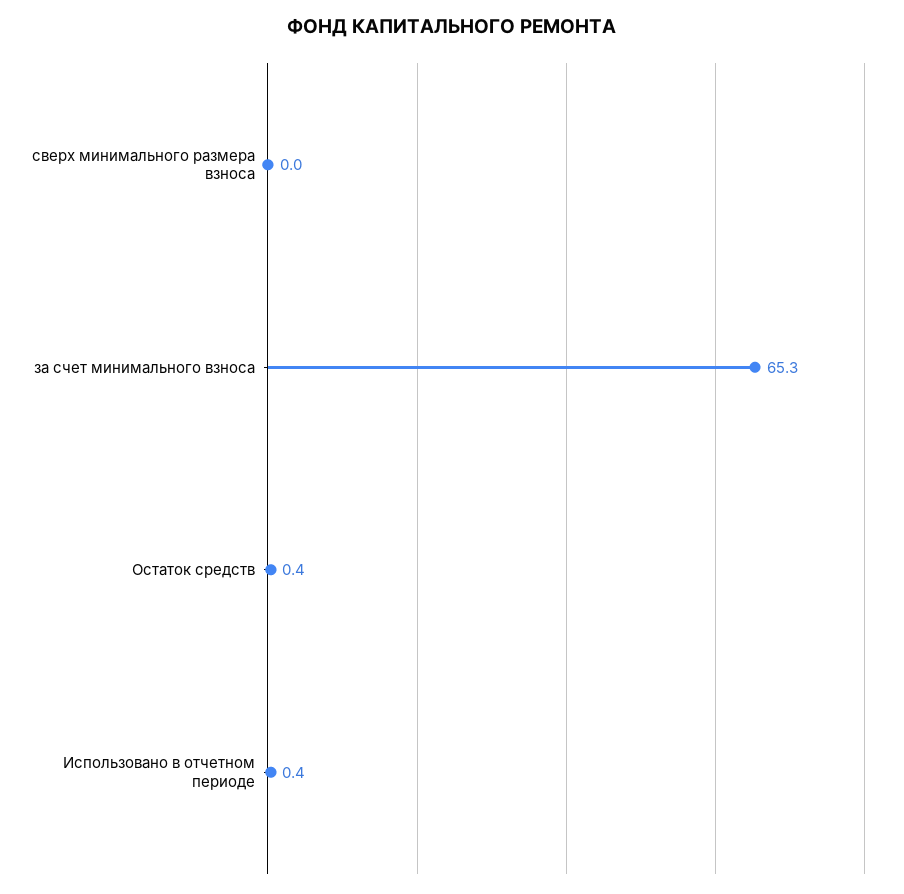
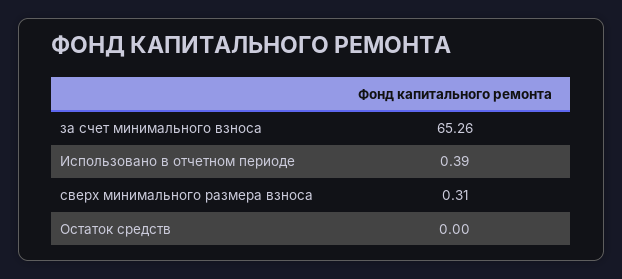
сверх минимального размера взноса: 0 -> 0.31
Остаток средств: 0.4 -> 0

